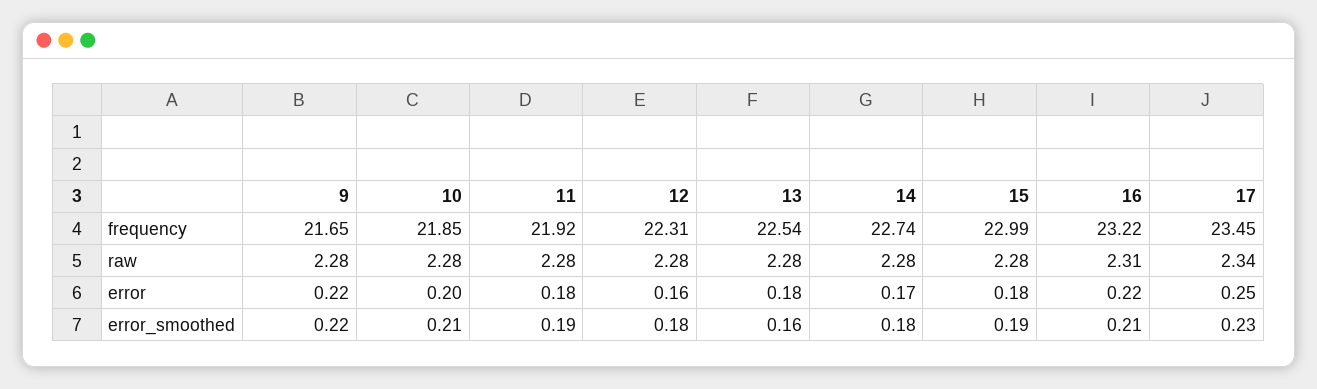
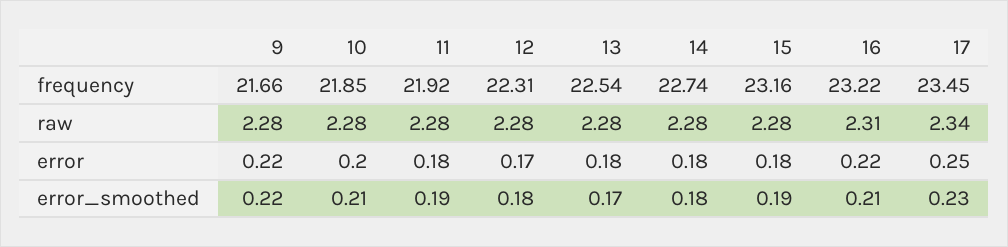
9, frequency: 21.65 -> 21.66
15, frequency: 22.99 -> 23.16
12, error: 0.16 -> 0.17
14, error: 0.17 -> 0.18
13, error_smoothed: 0.16 -> 0.17

